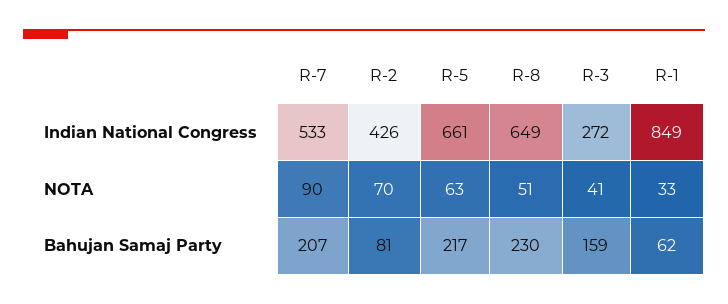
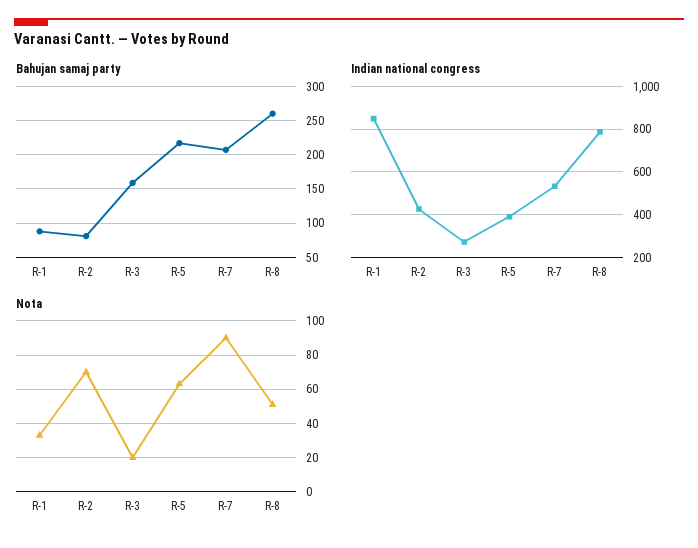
Indian National Congress, R-5: 661 -> 400
Indian National Congress, R-8: 649 -> 800
NOTA, R-3: 41 -> 20
Bahujan Samaj Party, R-8: 230 -> 260
Bahujan Samaj Party, R-1: 62 -> 90

